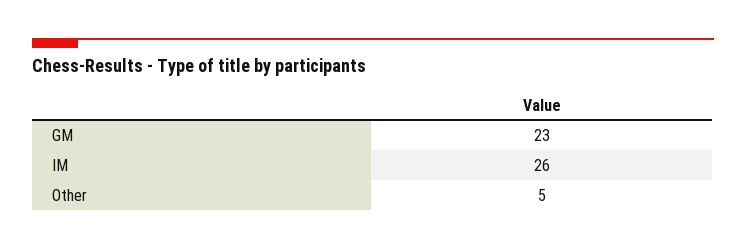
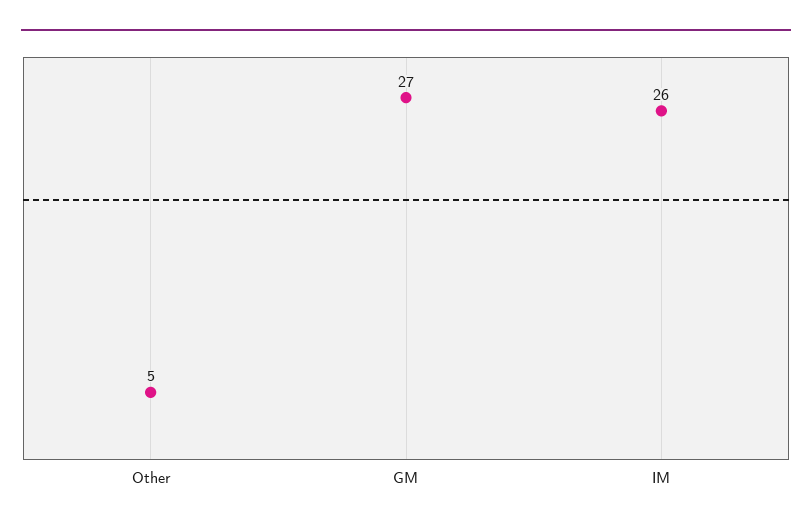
GM: 23 -> 27

